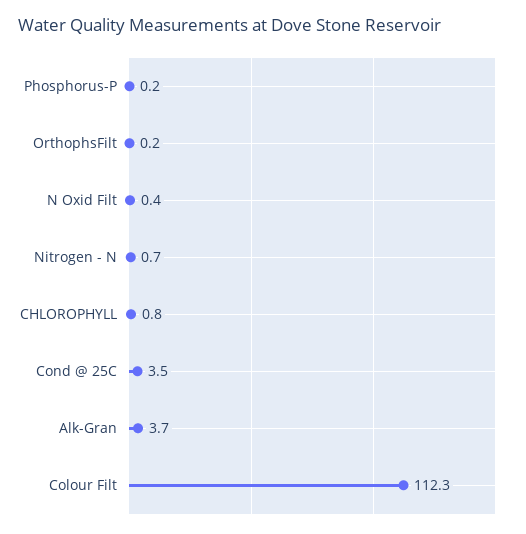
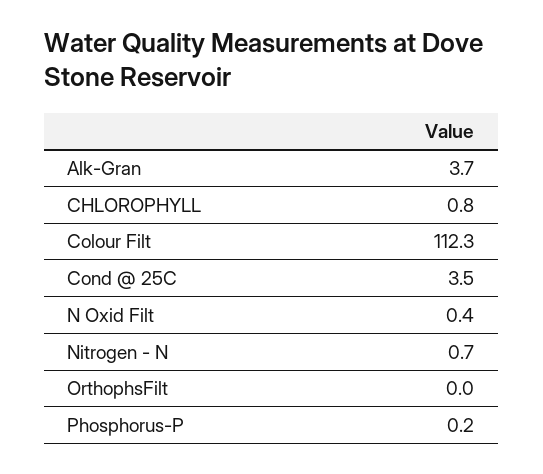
OrthophsFilt: 0.2 -> 0

